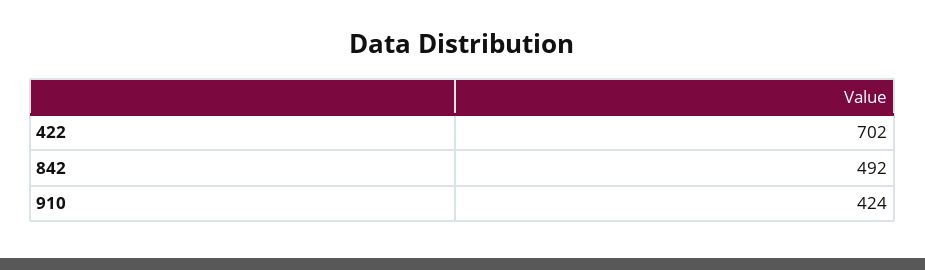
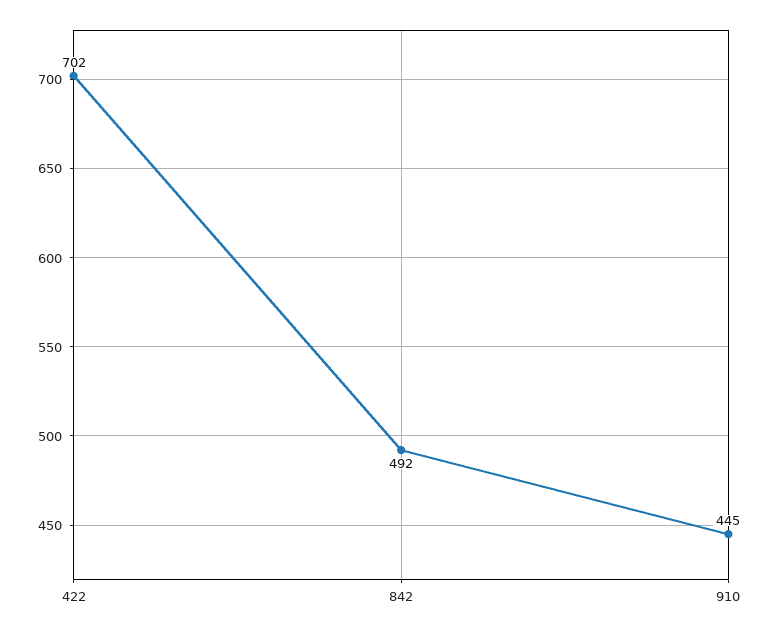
910: 424 -> 445

